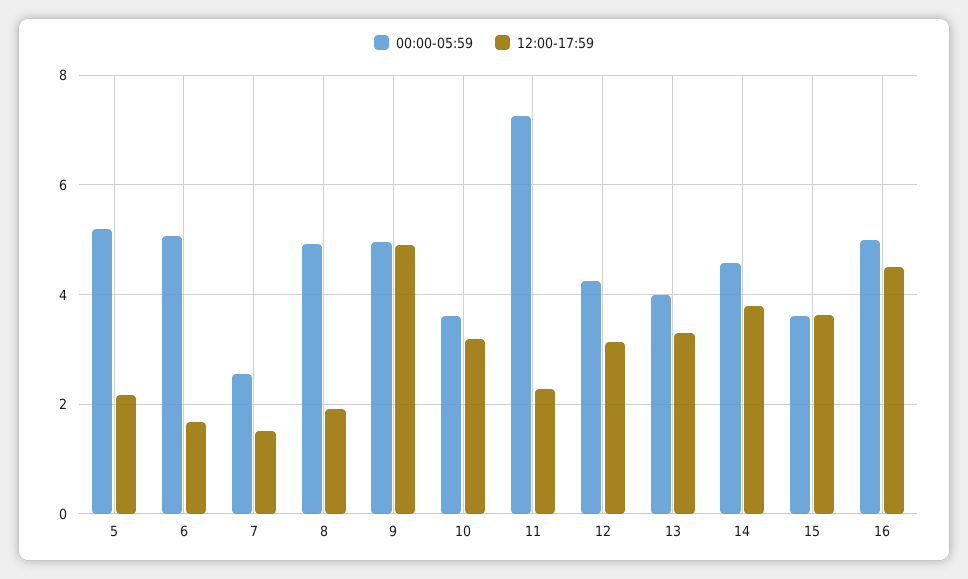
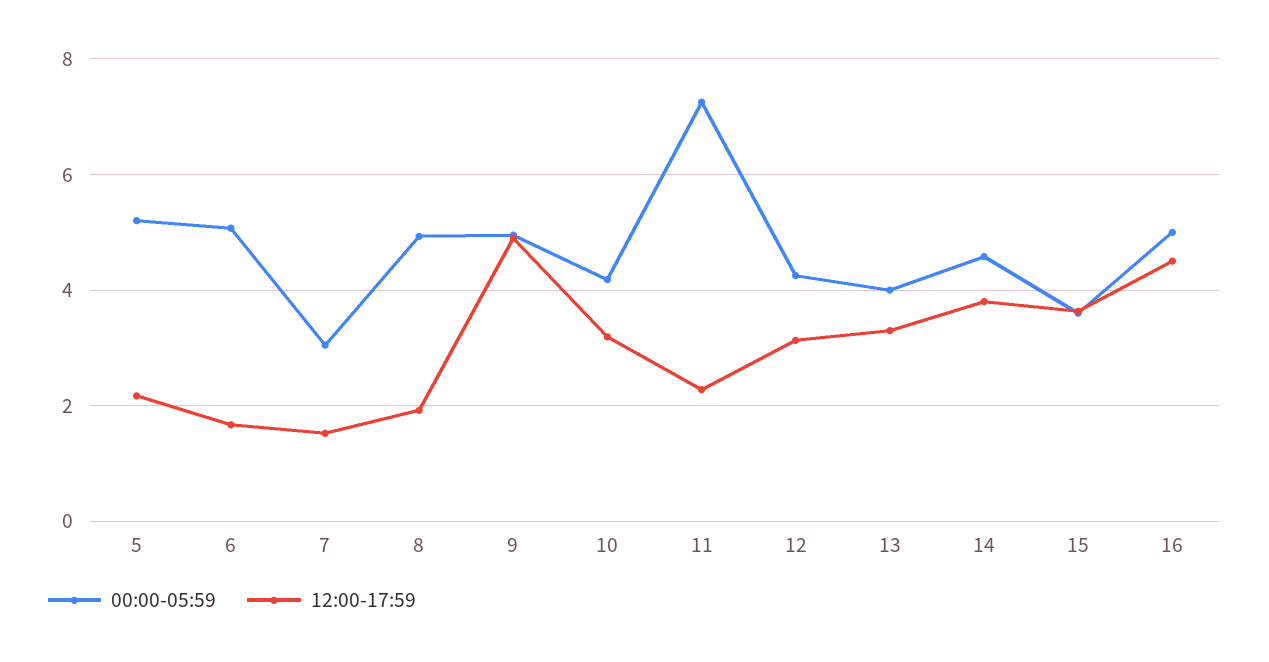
00:00-05:59, 7: 2.6 -> 3
00:00-05:59, 10: 3.6 -> 4.2

